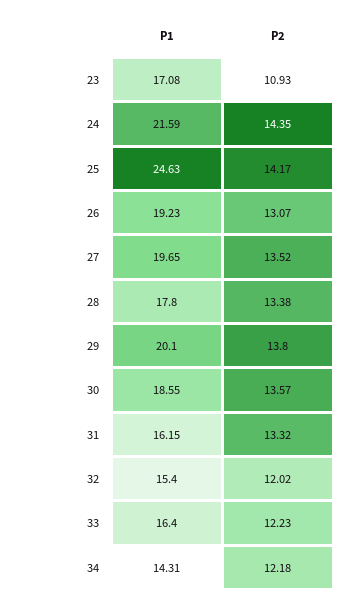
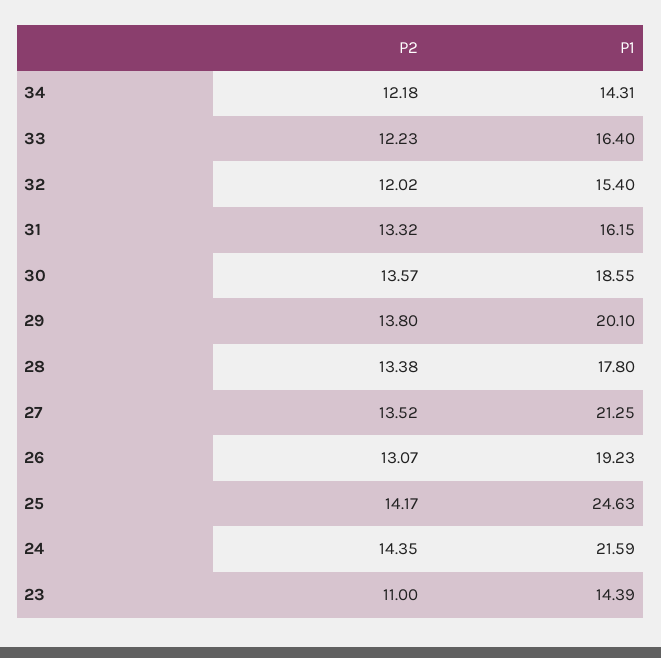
P1, 23: 17.08 -> 14.39
P2, 23: 10.93 -> 11
P1, 27: 19.65 -> 21.25

